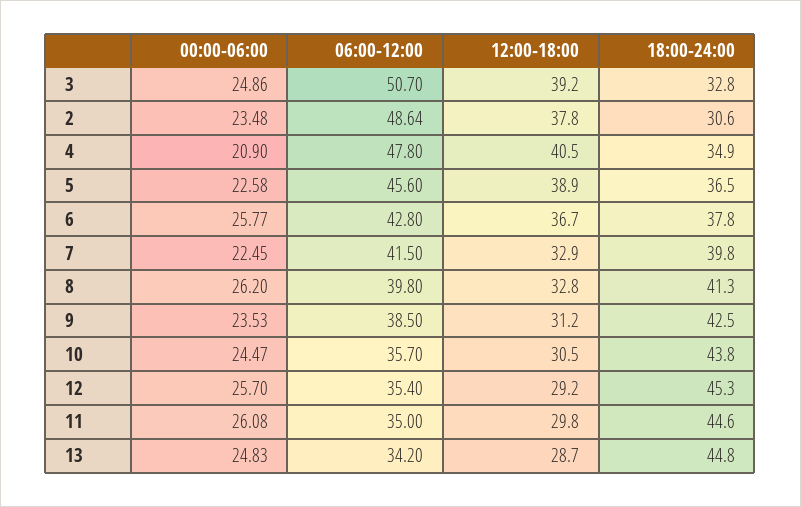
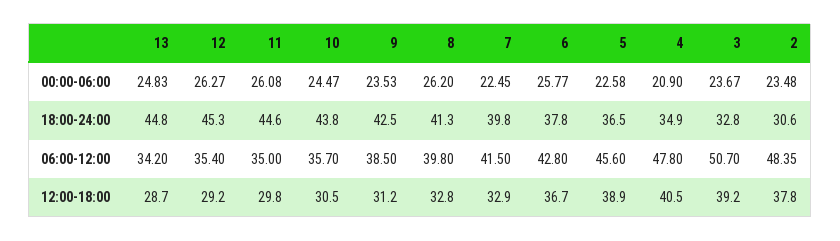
00:00-06:00, 3: 24.86 -> 23.67
06:00-12:00, 2: 48.64 -> 48.35
00:00-06:00, 12: 25.7 -> 26.27

